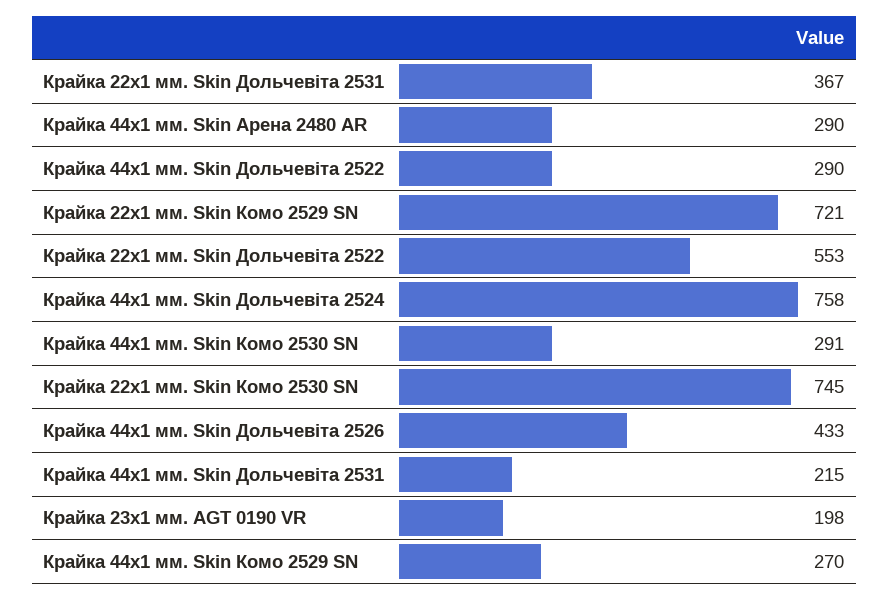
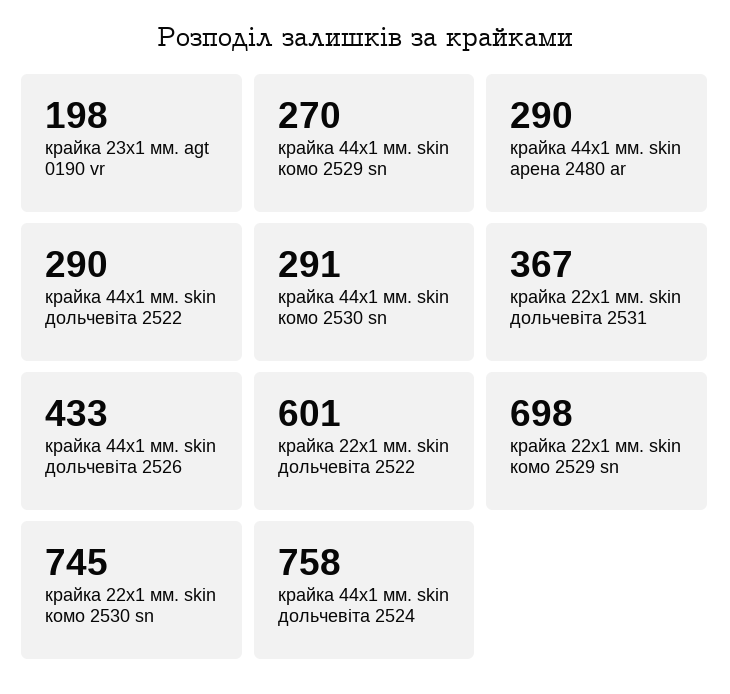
Крайка 22x1 мм. Skin Комо 2529 SN: 721 -> 698
Крайка 22x1 мм. Skin Дольчевіта 2522: 553 -> 601
Крайка 44x1 мм. Skin Дольчевіта 2531: 215 -> none

